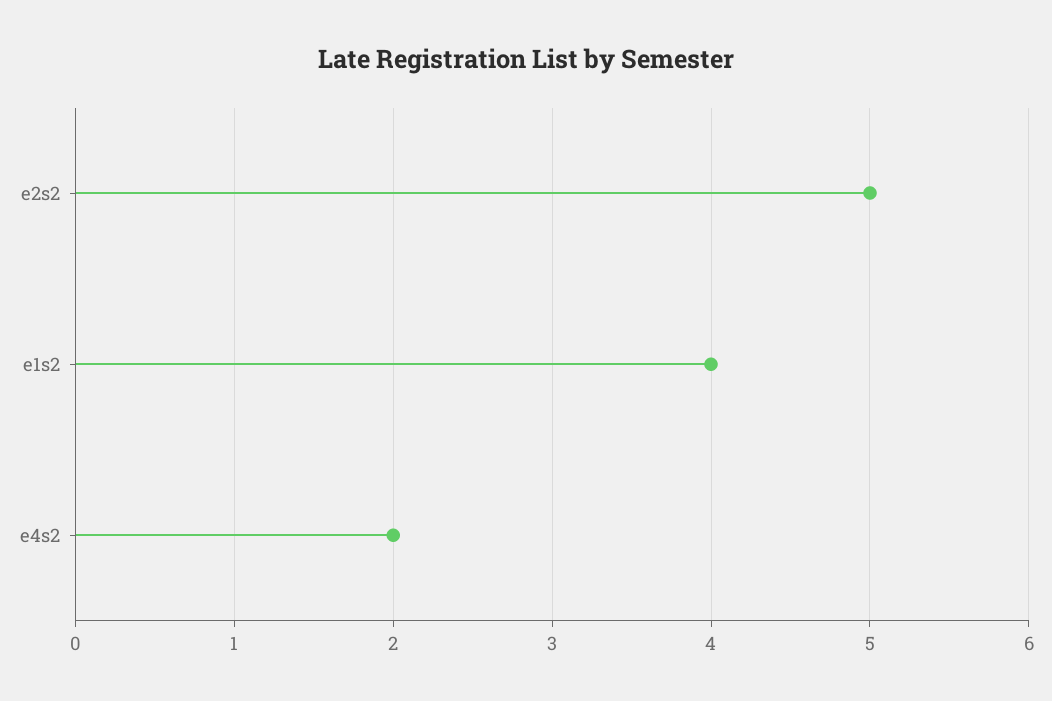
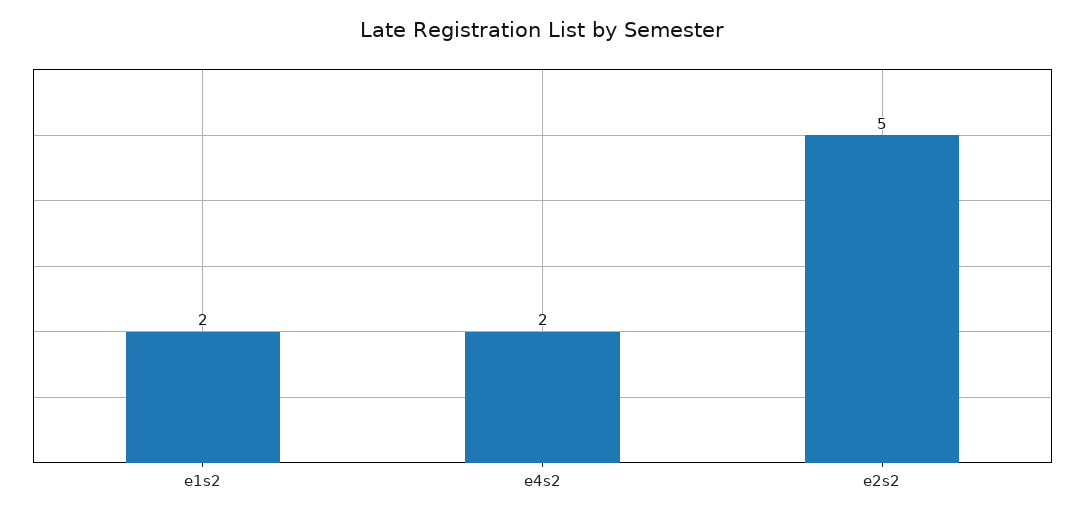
e1s2: 4 -> 2

